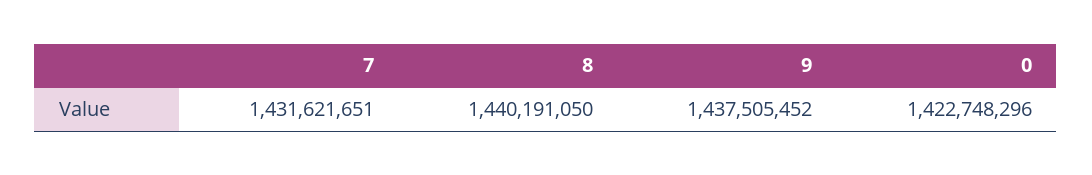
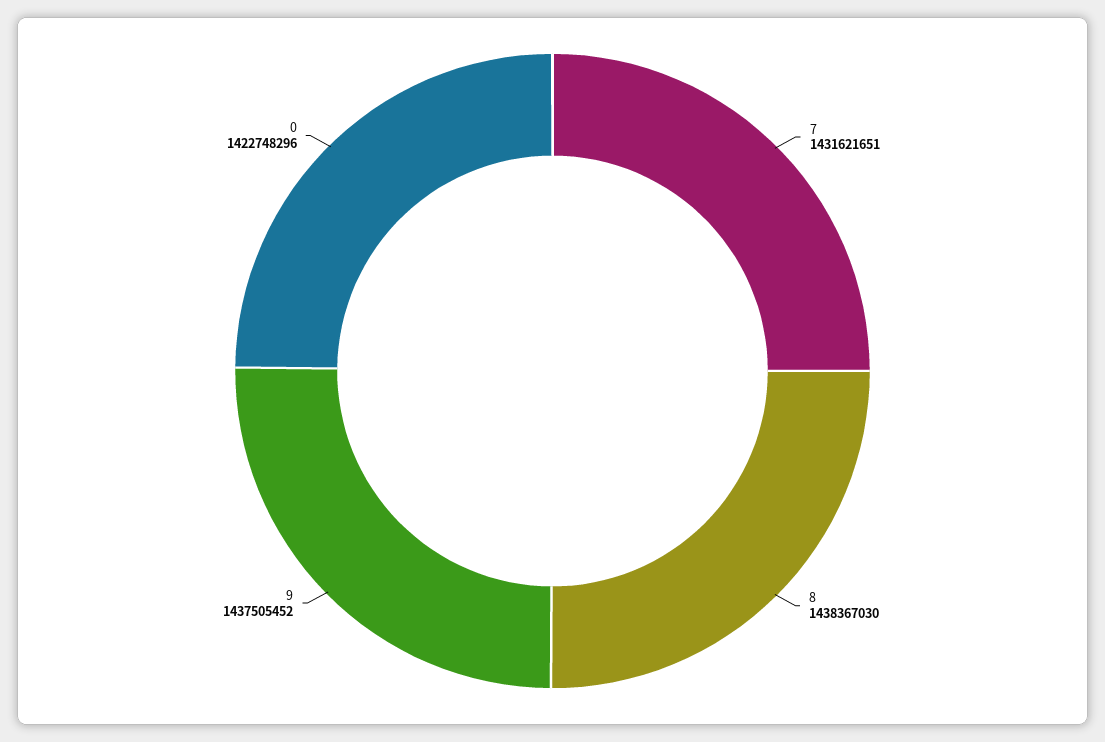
8: 1440191050 -> 1438367030

